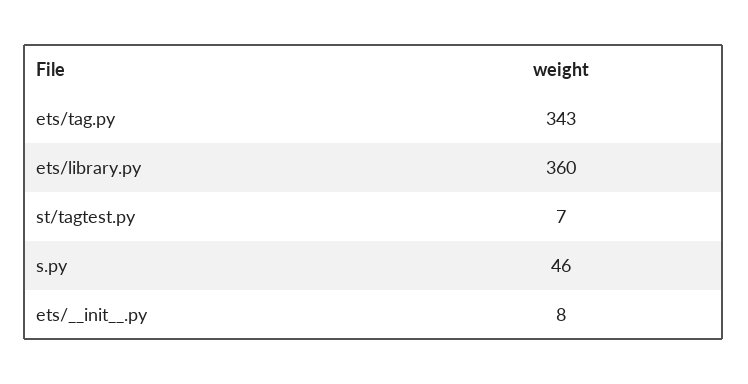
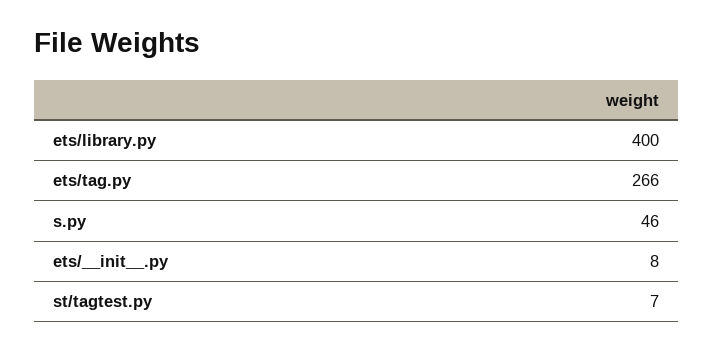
ets/tag.py: 343 -> 266
ets/library.py: 360 -> 400

